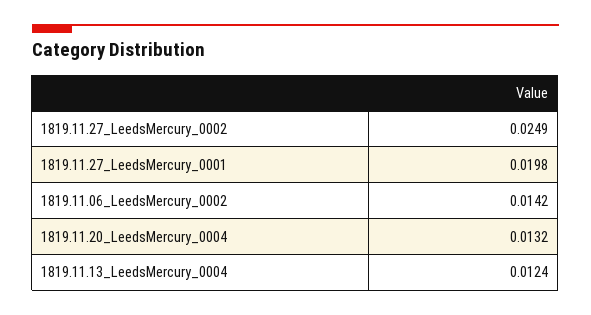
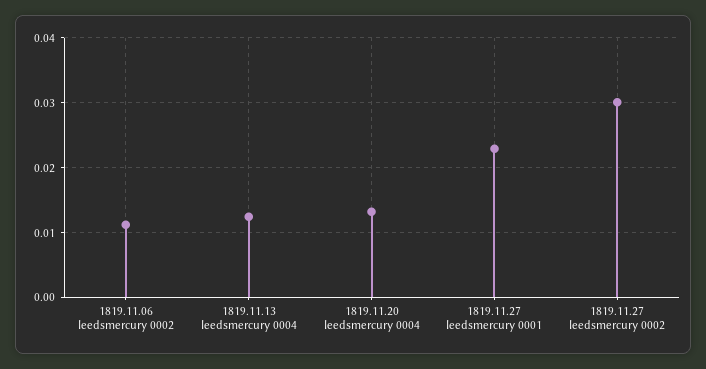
1819.11.27_LeedsMercury_0002: 0.0249 -> 0.03
1819.11.27_LeedsMercury_0001: 0.0198 -> 0.023
1819.11.06_LeedsMercury_0002: 0.0142 -> 0.011

